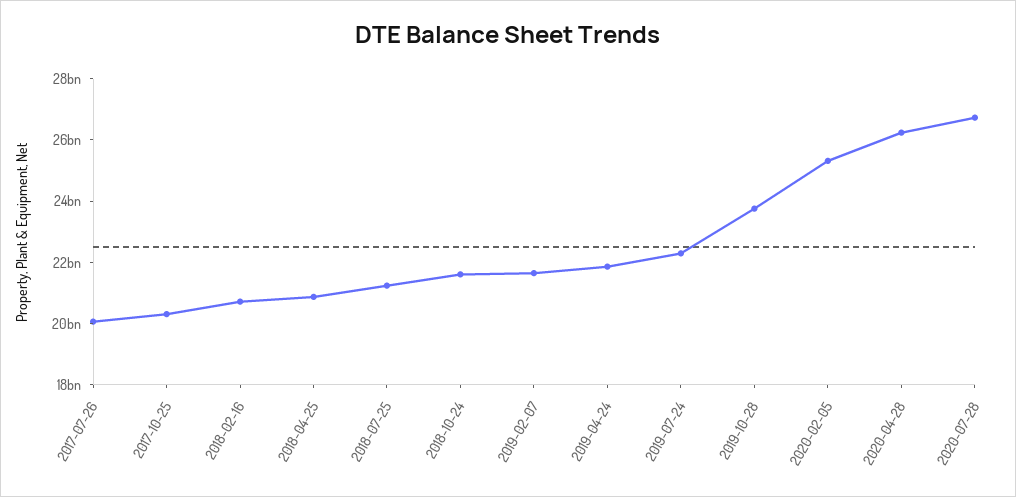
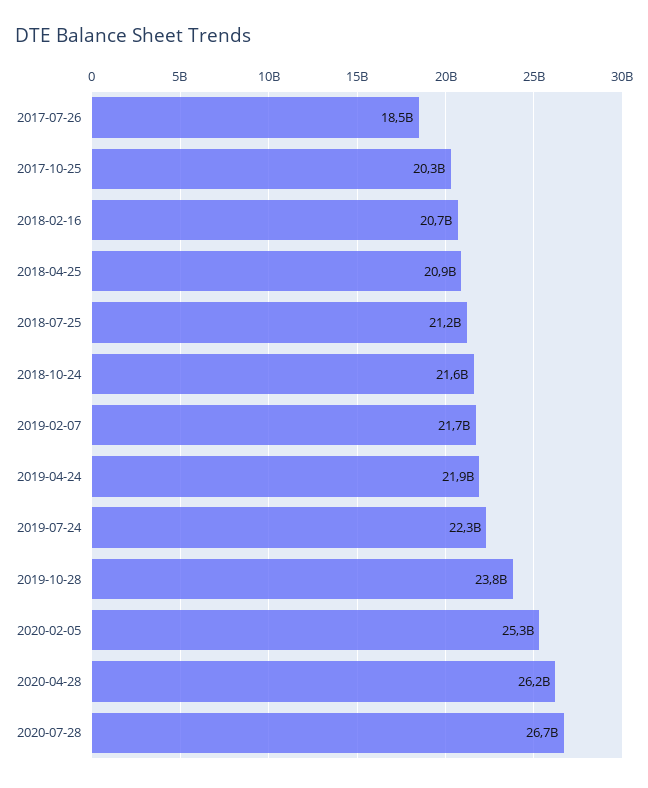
2017-07-26: 20000000000 -> 18500000000

